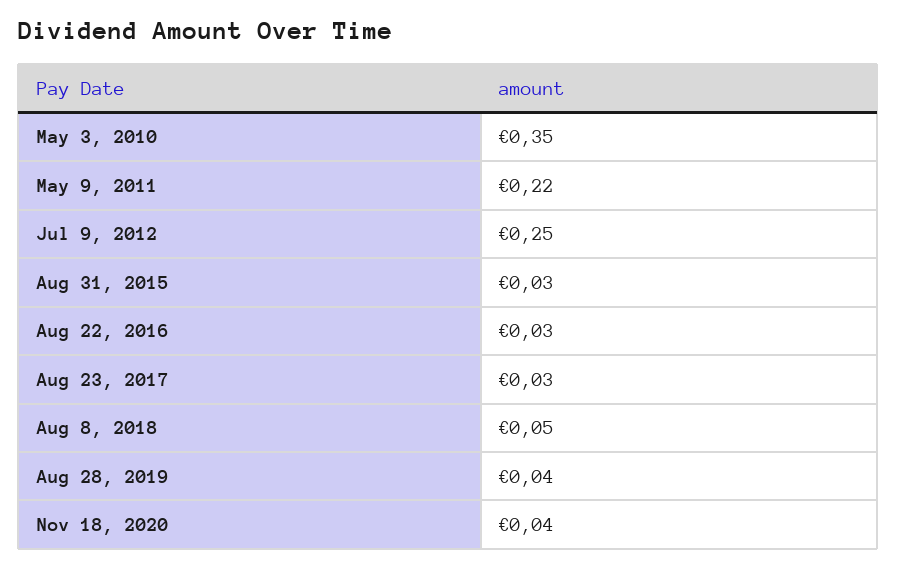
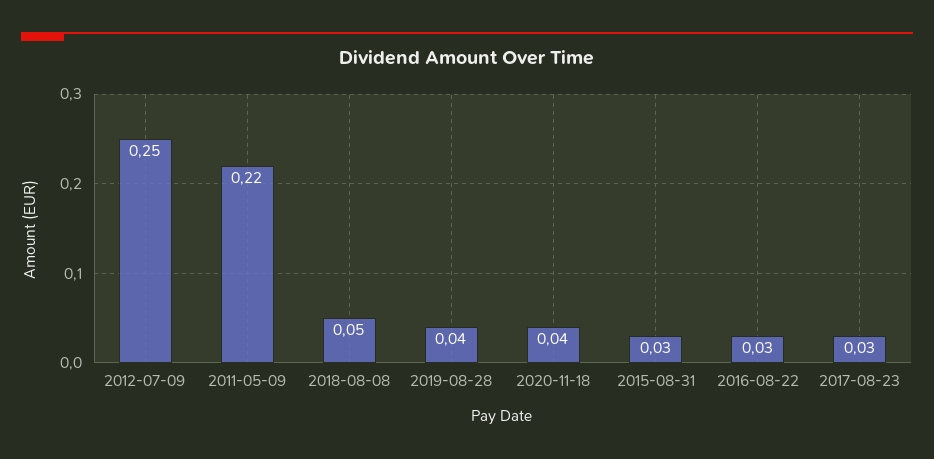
May 3, 2010: 0.35 -> none

